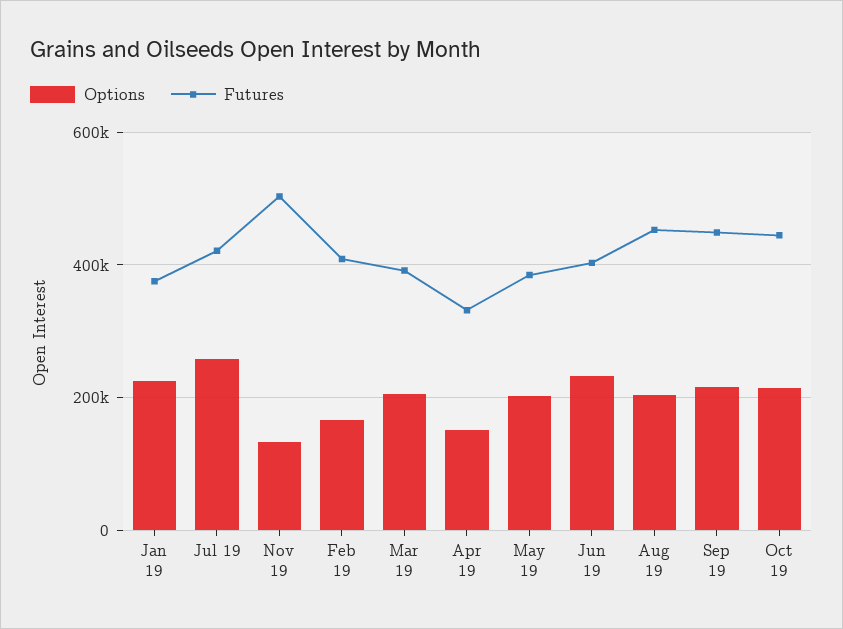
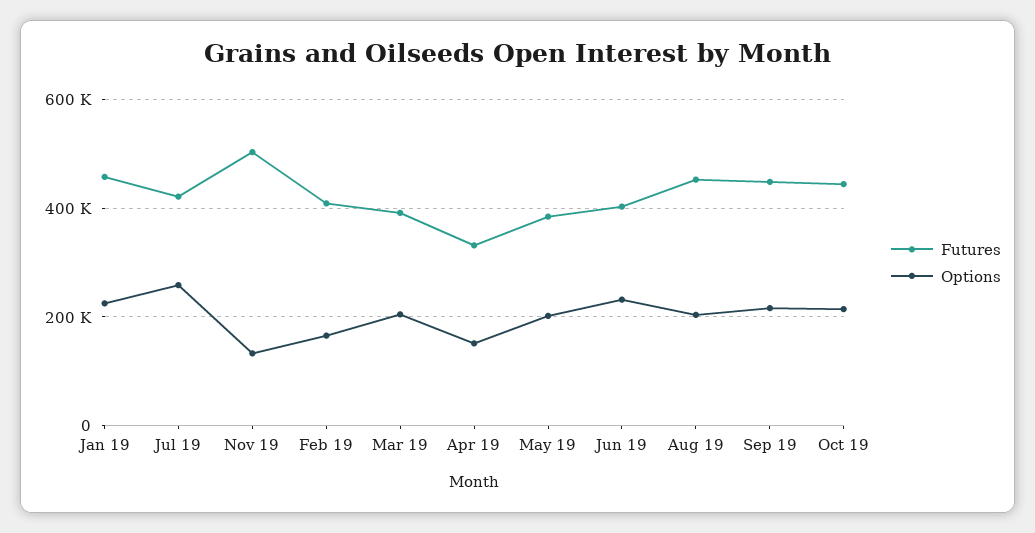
Futures, Jan 19: 380000 -> 460000

